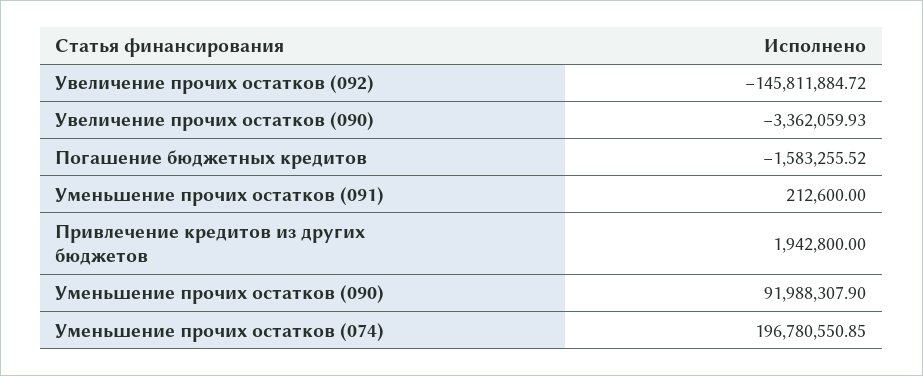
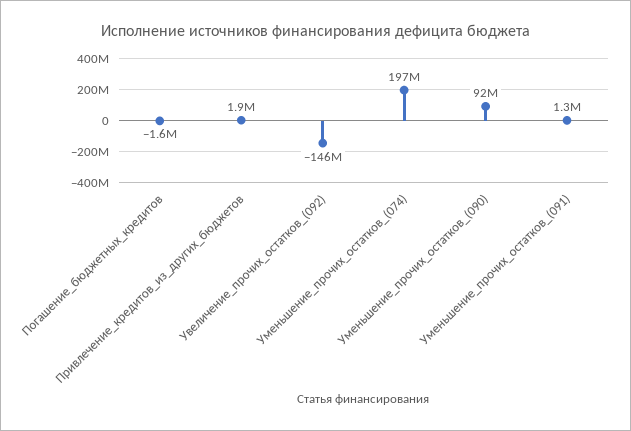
Увеличение прочих остатков (090): -3362059.93 -> none
Уменьшение прочих остатков (091): 212600 -> 1300000

